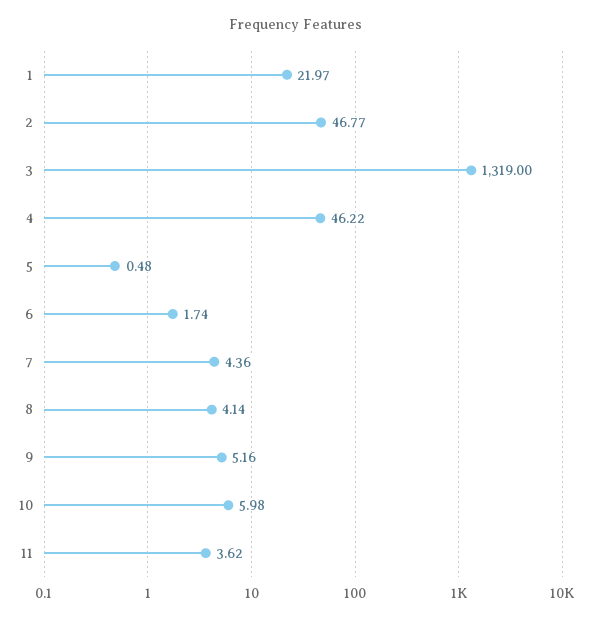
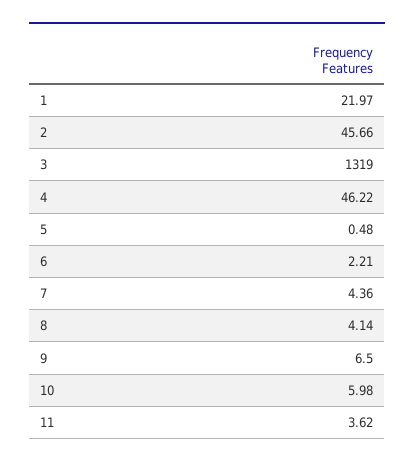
2: 46.77 -> 45.66
6: 1.74 -> 2.21
9: 5.16 -> 6.5

